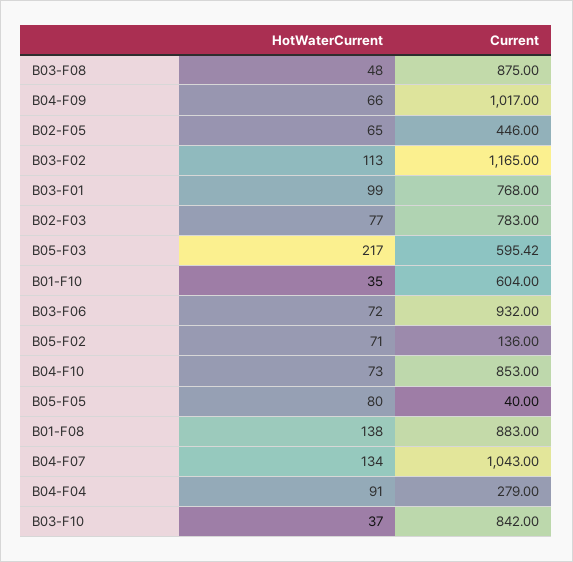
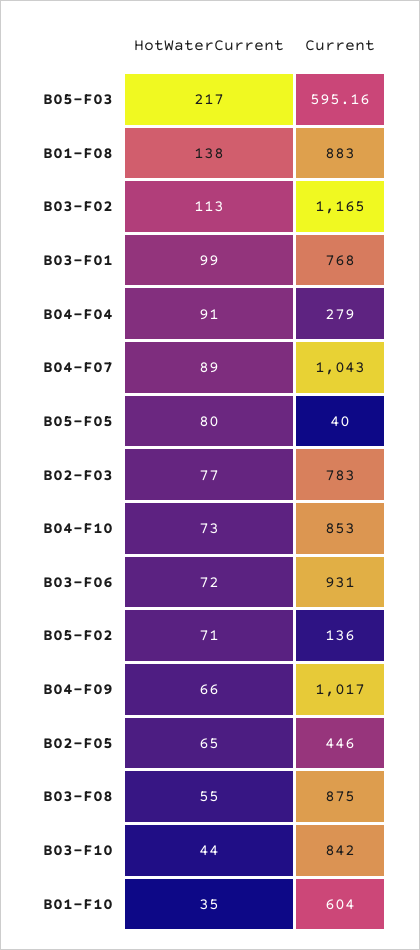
HotWaterCurrent, B03-F08: 48 -> 55
Current, B05-F03: 595.42 -> 595.16
Current, B03-F06: 932 -> 931
HotWaterCurrent, B04-F07: 134 -> 89
HotWaterCurrent, B03-F10: 37 -> 44

